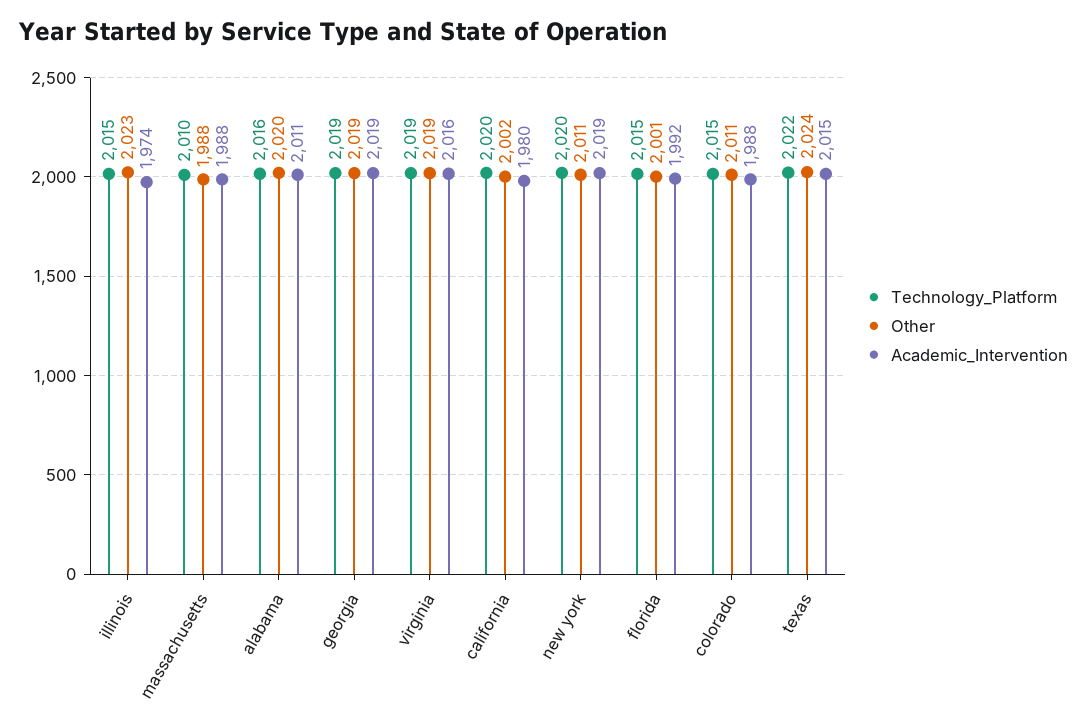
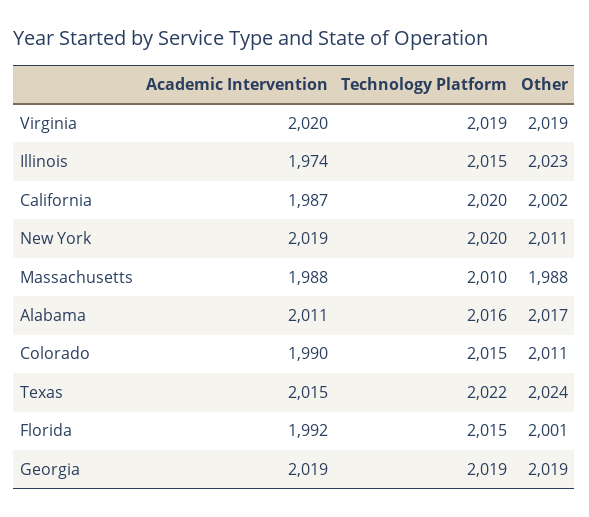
Other, alabama: 2020 -> 2017
Academic_Intervention, virginia: 2016 -> 2020
Academic_Intervention, california: 1980 -> 1987
Academic_Intervention, colorado: 1988 -> 1990

